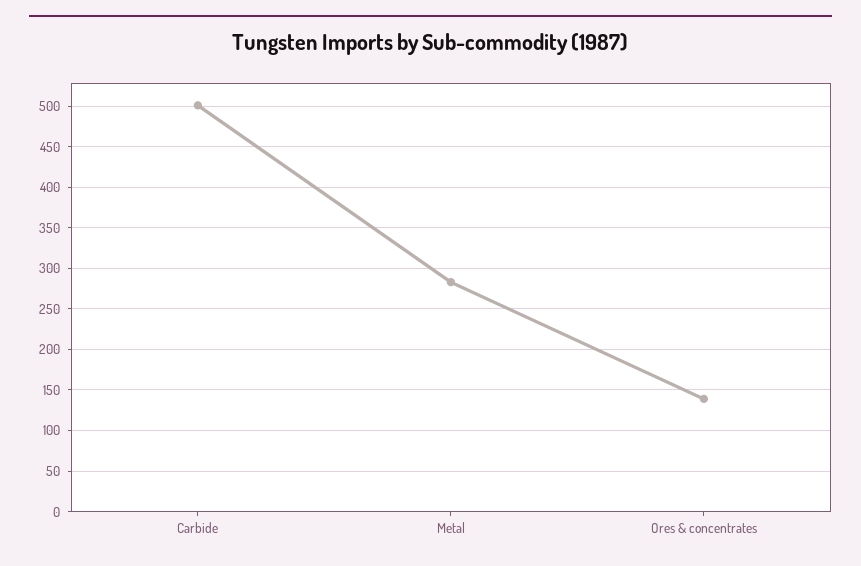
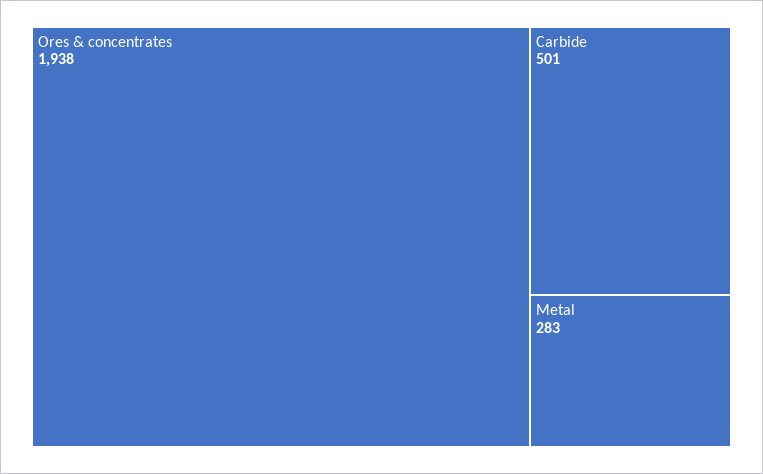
Ores & concentrates: 140 -> 1938

